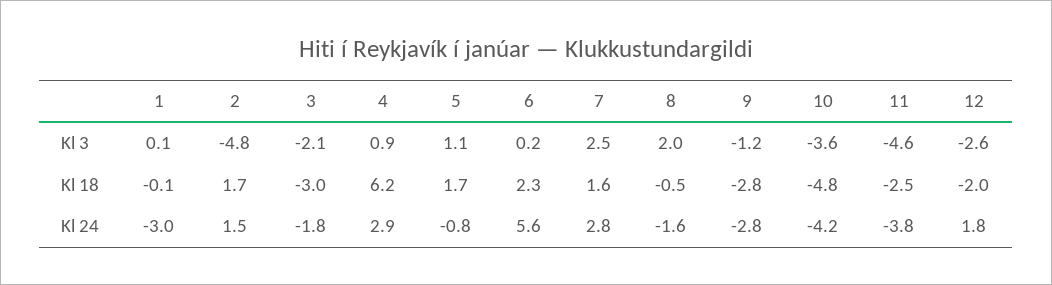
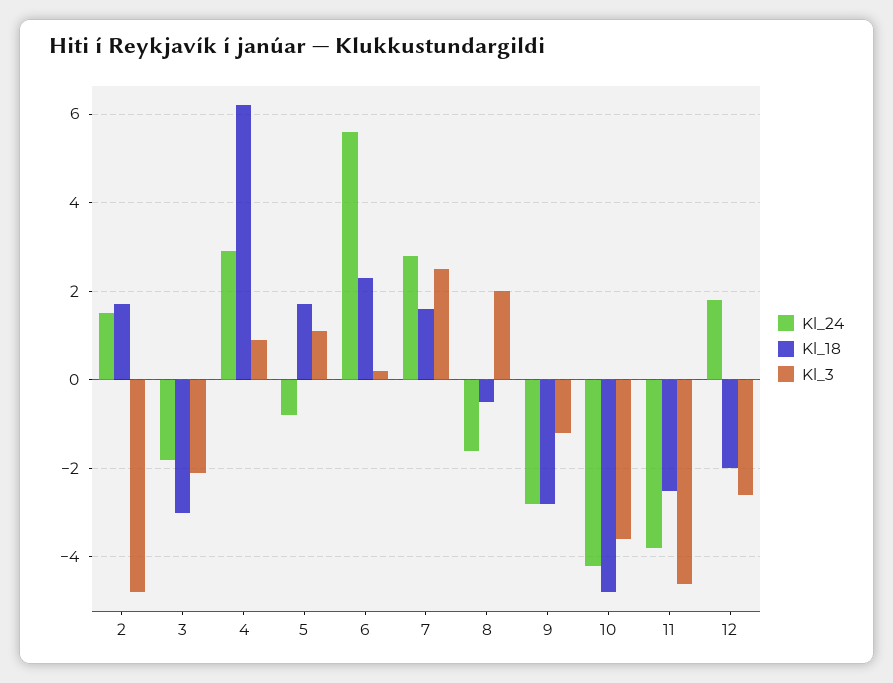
Kl 3, 1: 0.1 -> none
Kl 18, 1: -0.1 -> none
Kl 24, 1: -3 -> none

